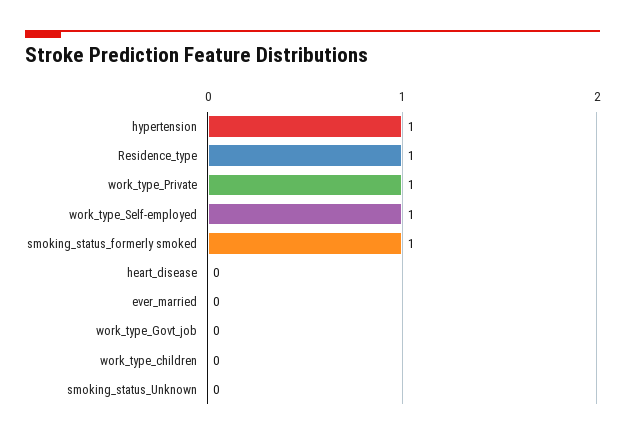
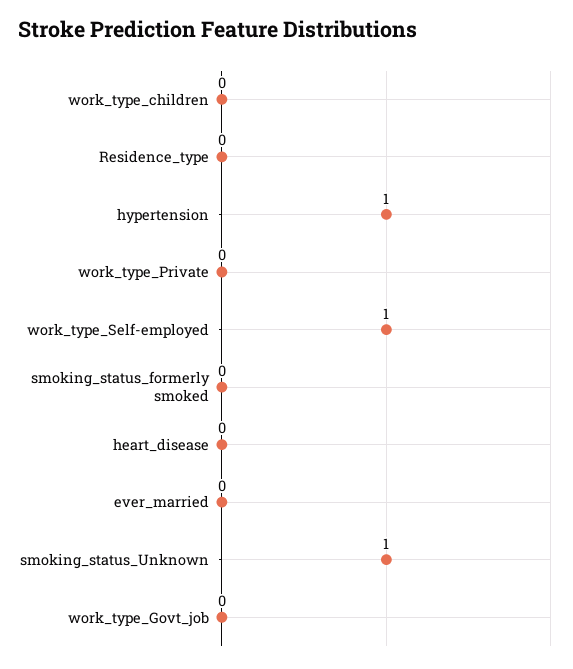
Residence_type: 1 -> 0
work_type_Private: 1 -> 0
smoking_status_formerly smoked: 1 -> 0
smoking_status_Unknown: 0 -> 1

